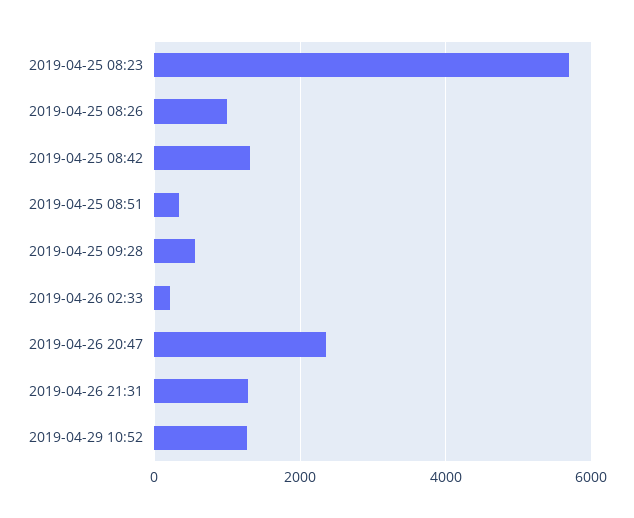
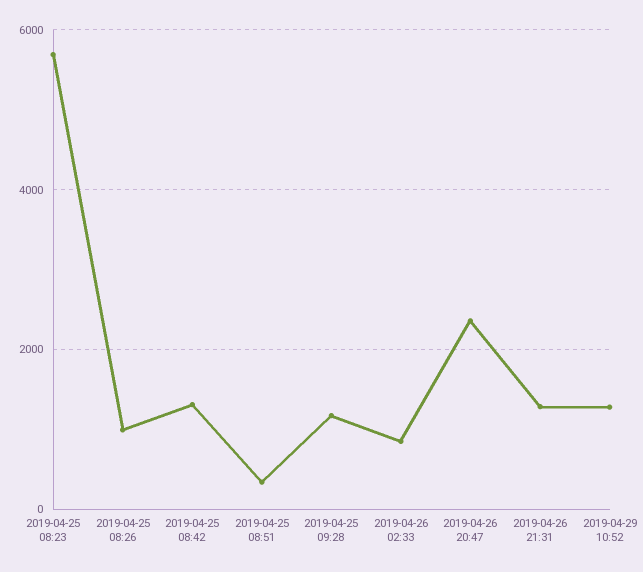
2019-04-25 09:28: 600 -> 1200
2019-04-26 02:33: 200 -> 800

